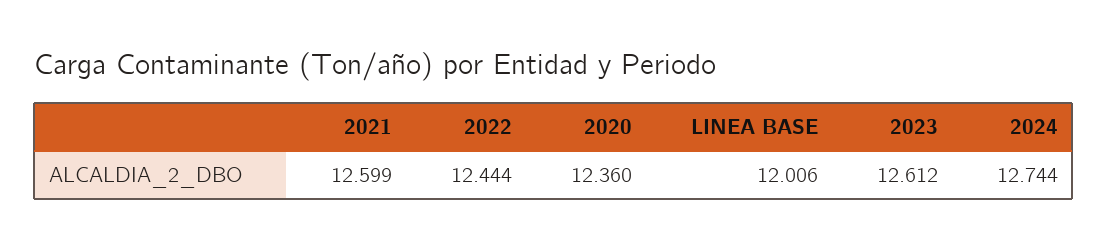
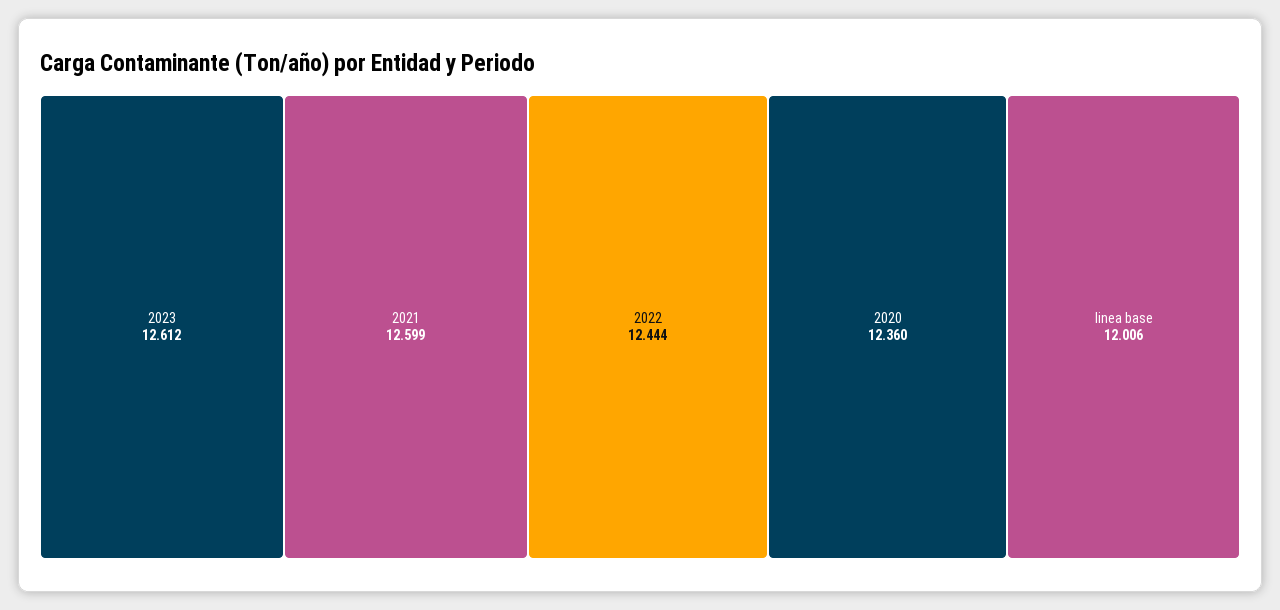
2024: 12.744 -> none

